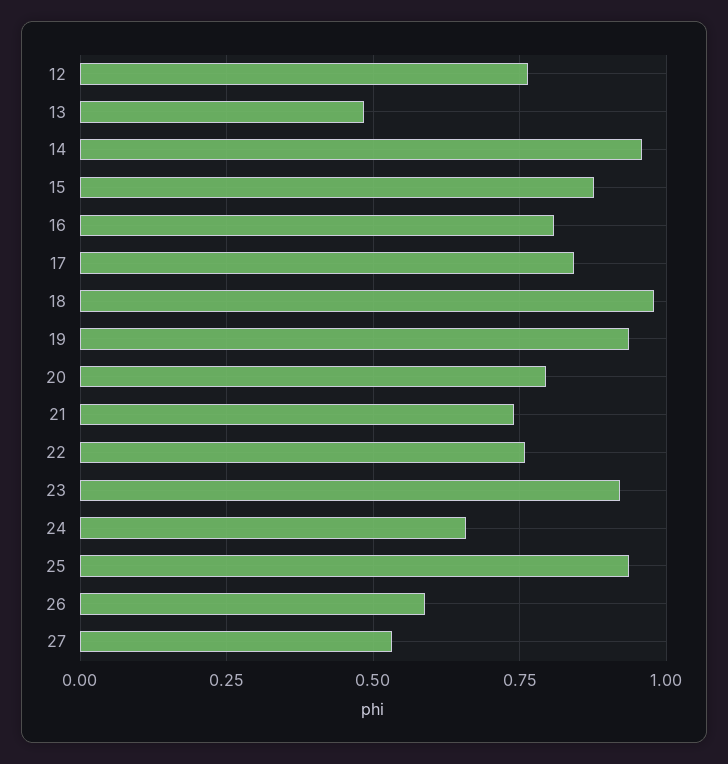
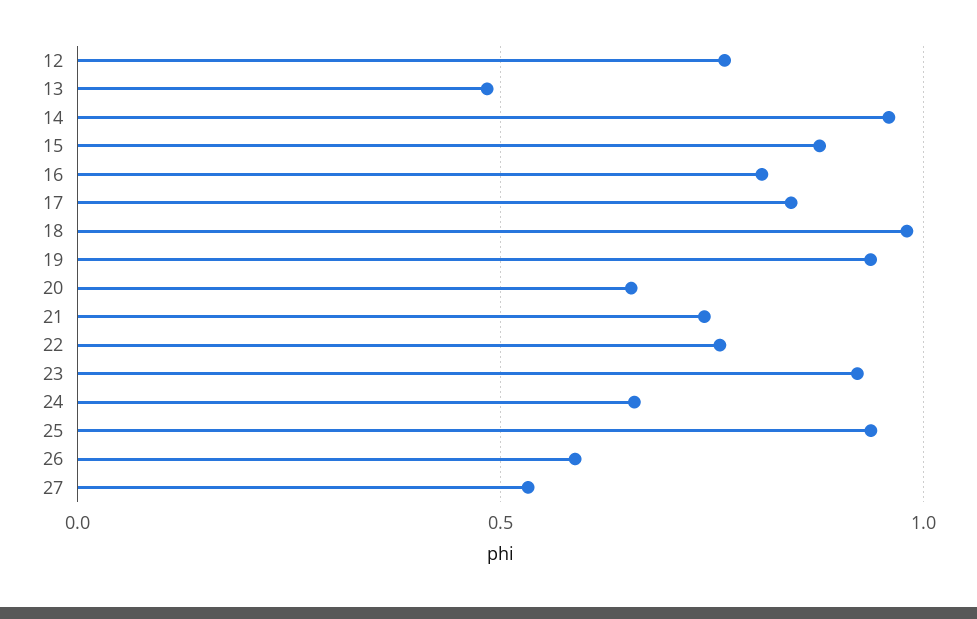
20: 0.8 -> 0.65

